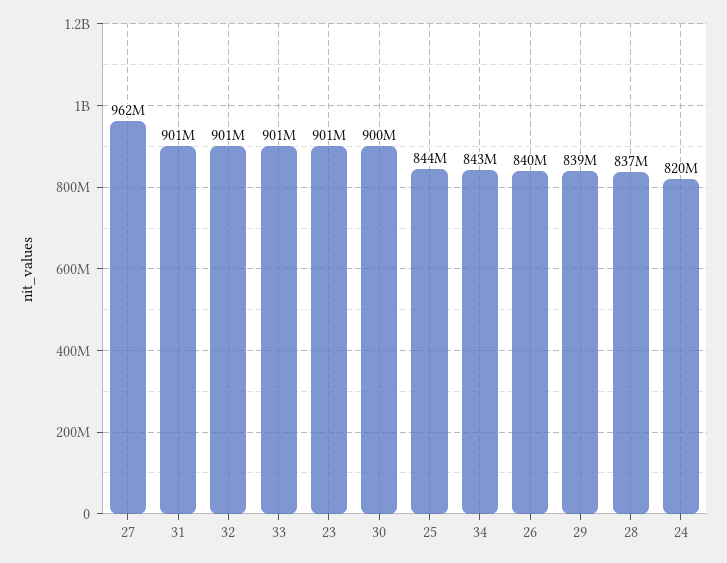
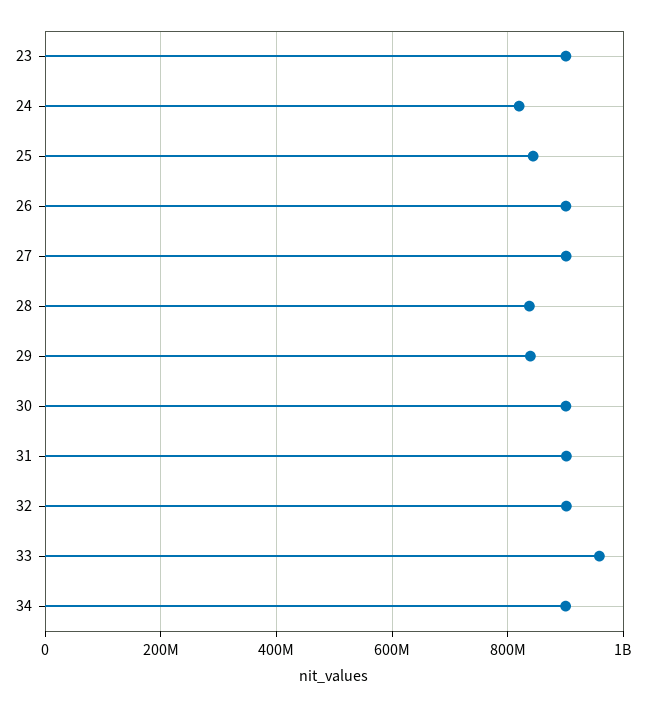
27: 962000000 -> 900000000
33: 901000000 -> 960000000
34: 843000000 -> 900000000
26: 840000000 -> 900000000

